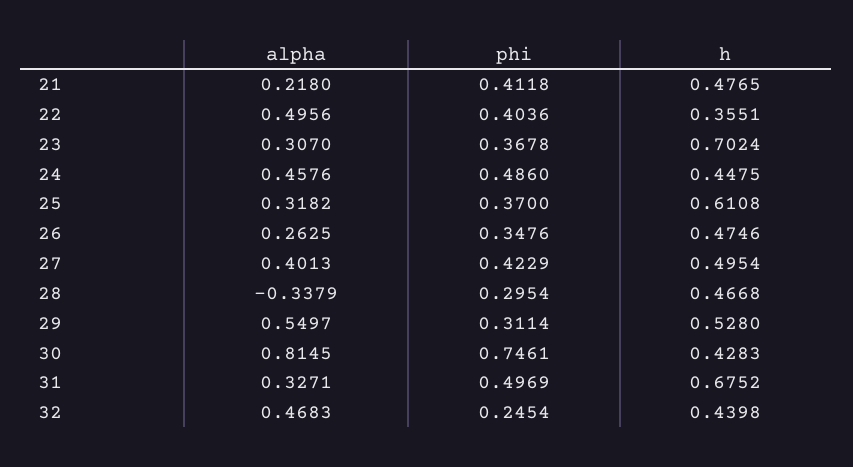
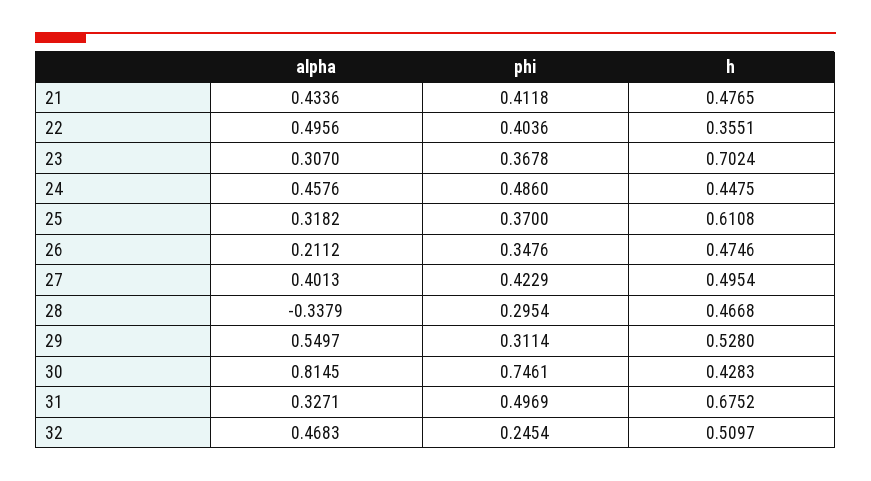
alpha, 21: 0.218 -> 0.4336
alpha, 26: 0.2625 -> 0.2112
h, 32: 0.4398 -> 0.5097

